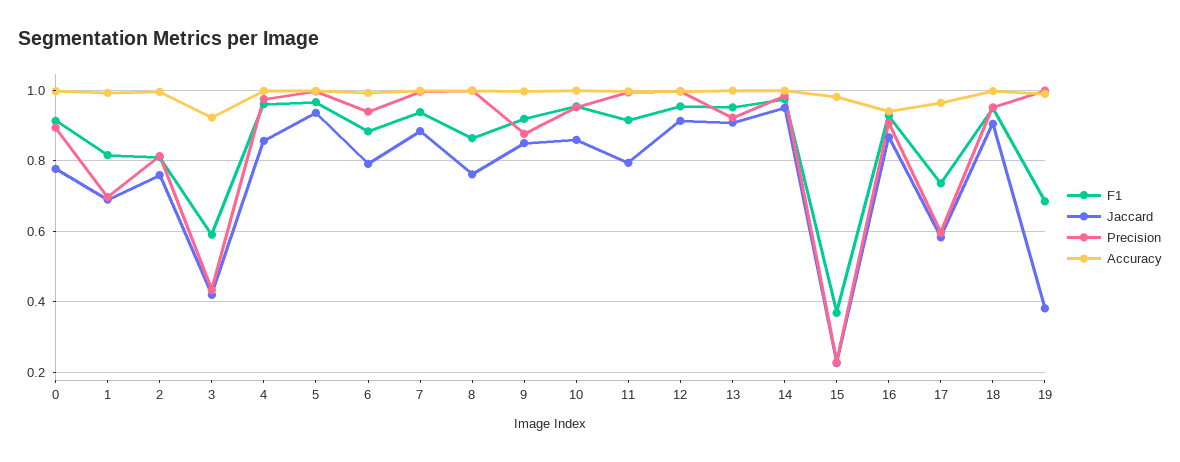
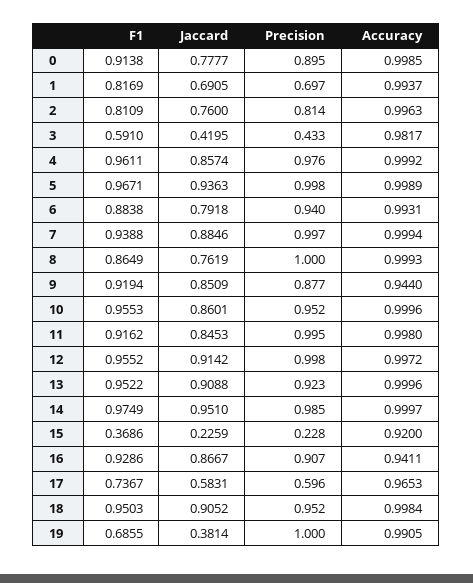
Accuracy, 3: 0.92 -> 0.9817
Accuracy, 9: 1 -> 0.944
Jaccard, 11: 0.8 -> 0.8453
Accuracy, 15: 0.98 -> 0.92

